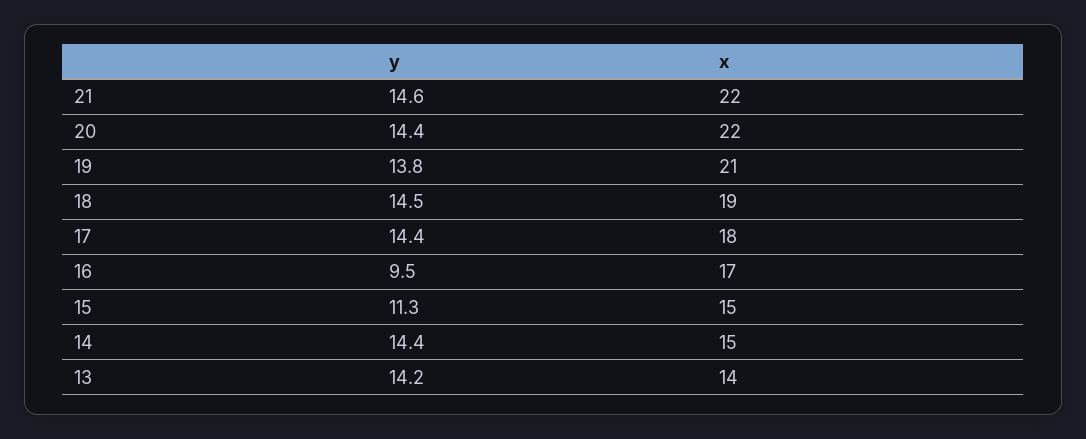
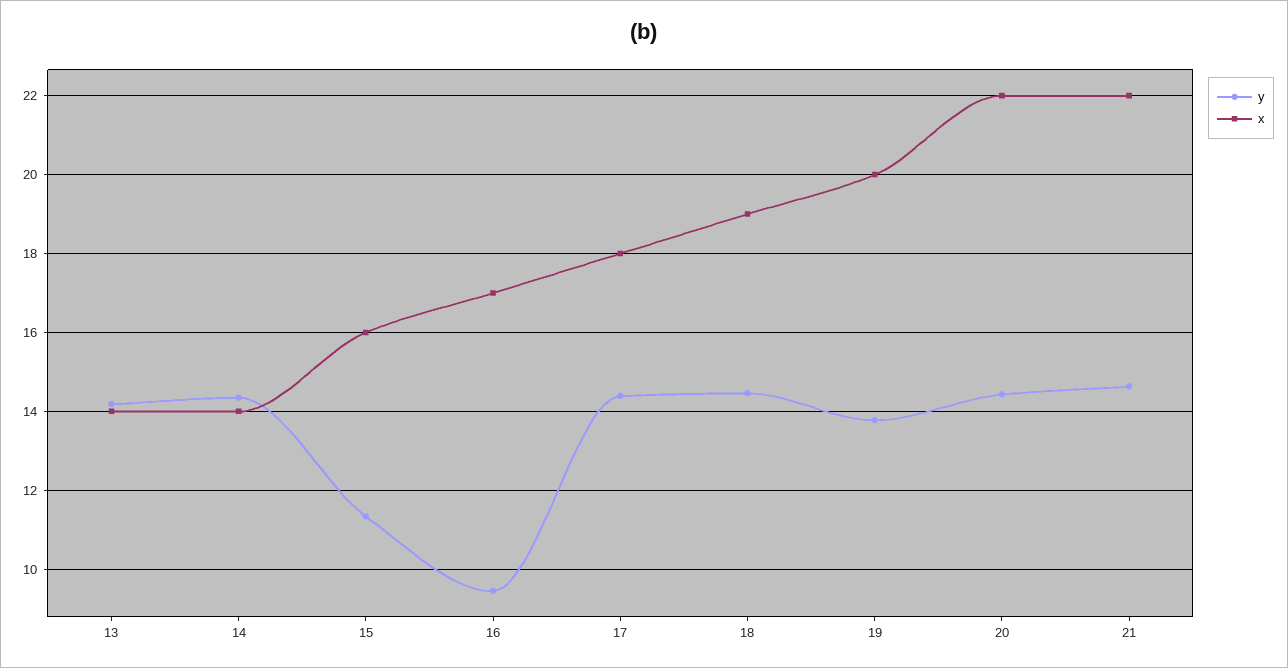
x, 19: 21 -> 20
x, 15: 15 -> 16
x, 14: 15 -> 14

